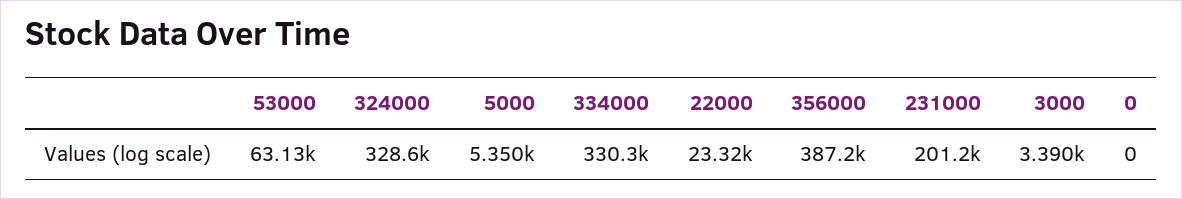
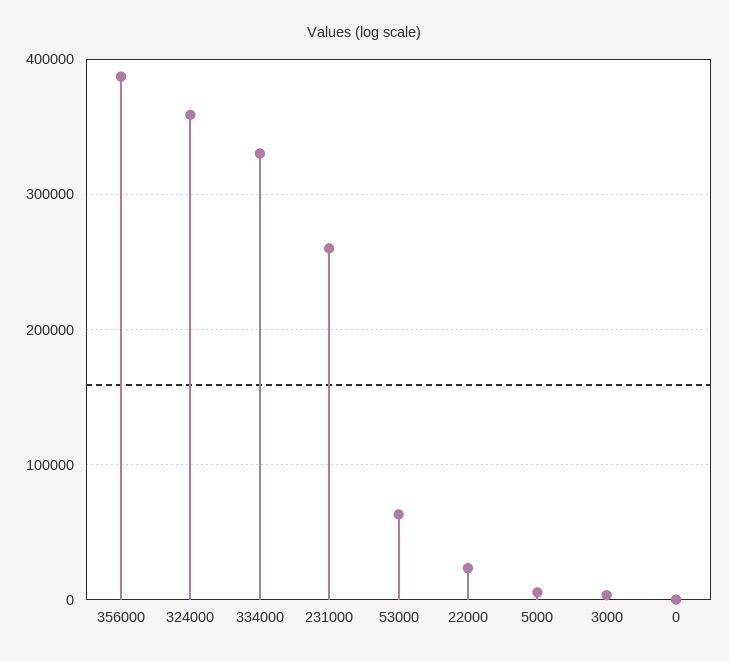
324000: 328600 -> 360000
231000: 201200 -> 260000

